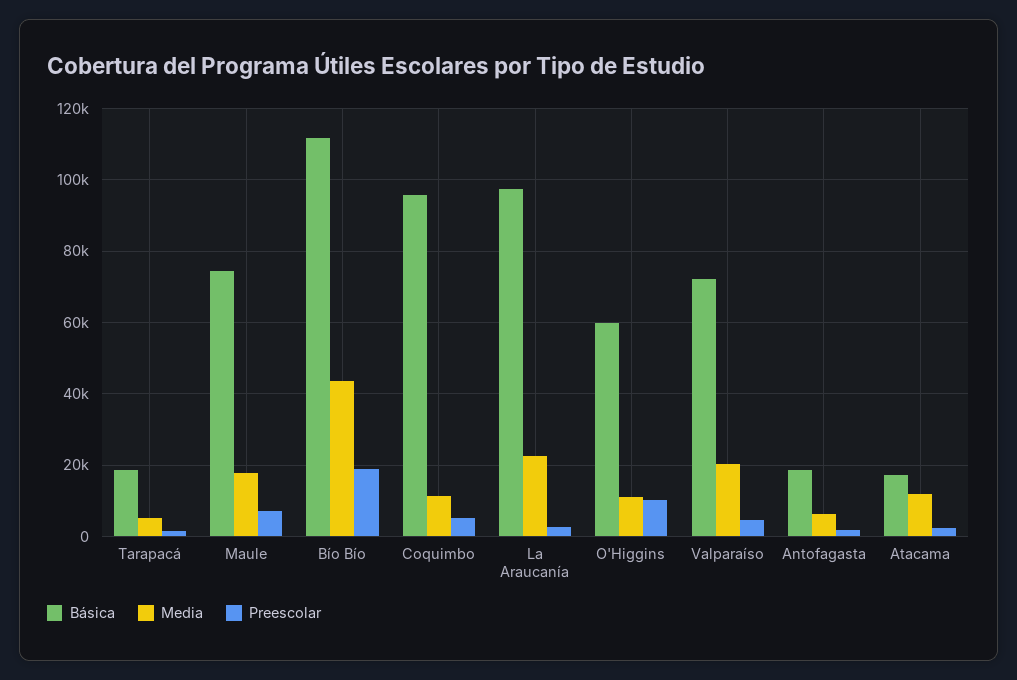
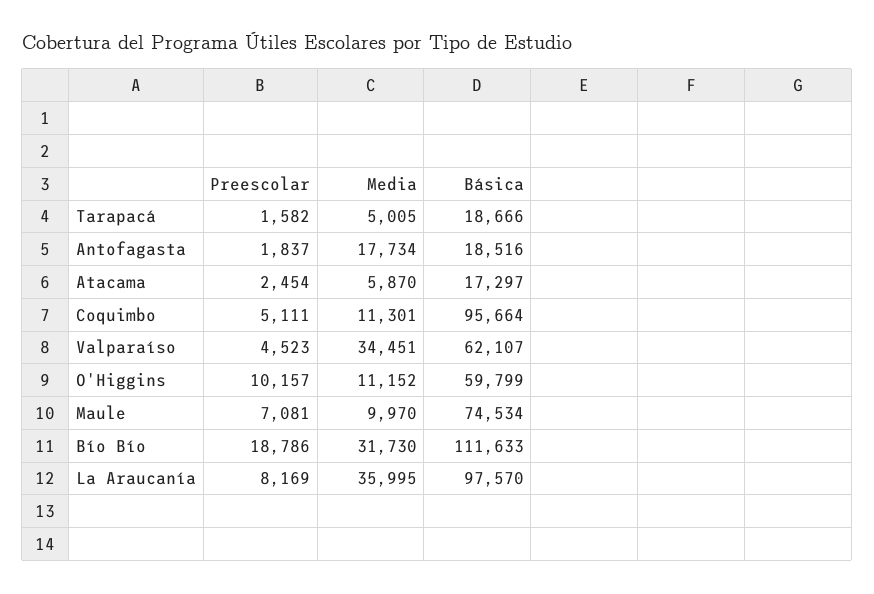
Media, Maule: 18000 -> 9970
Media, Bío Bío: 44000 -> 31730
Media, La Araucanía: 22000 -> 35995
Preescolar, La Araucanía: 2000 -> 8169
Básica, Valparaíso: 72000 -> 62107
Media, Valparaíso: 20000 -> 34451
Media, Antofagasta: 6000 -> 17734
Media, Atacama: 12000 -> 5870

